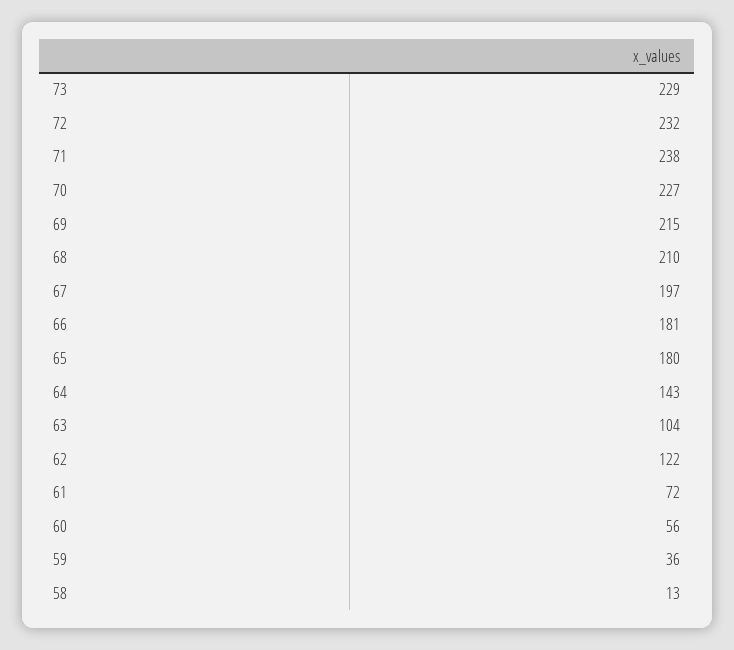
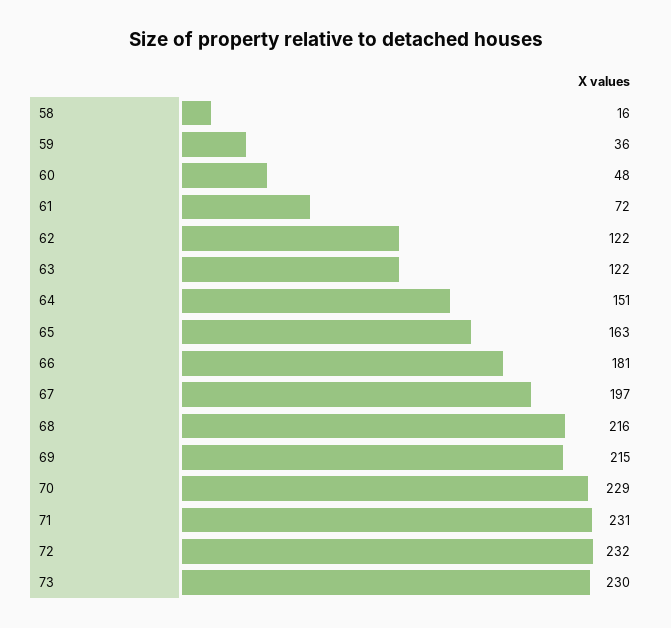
73: 229 -> 230
71: 238 -> 231
70: 227 -> 229
68: 210 -> 216
65: 180 -> 163
64: 143 -> 151
63: 104 -> 122
60: 56 -> 48
58: 13 -> 16

